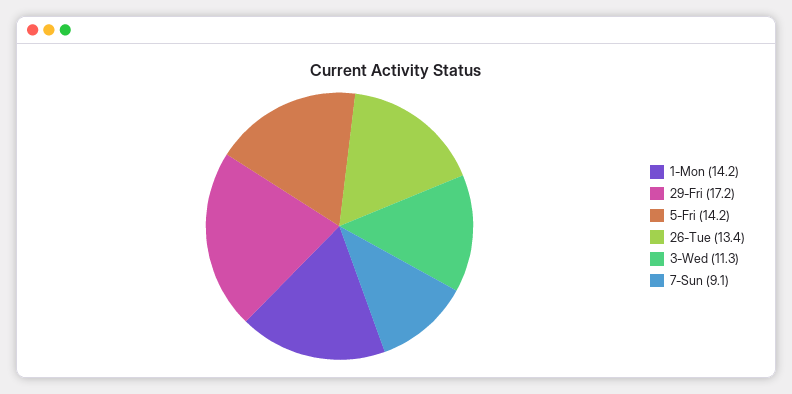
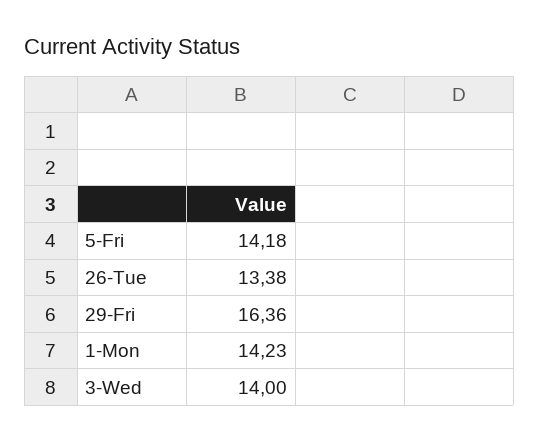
29-Fri: 17.2 -> 16.36
3-Wed: 11.3 -> 14
7-Sun: 9.1 -> none

